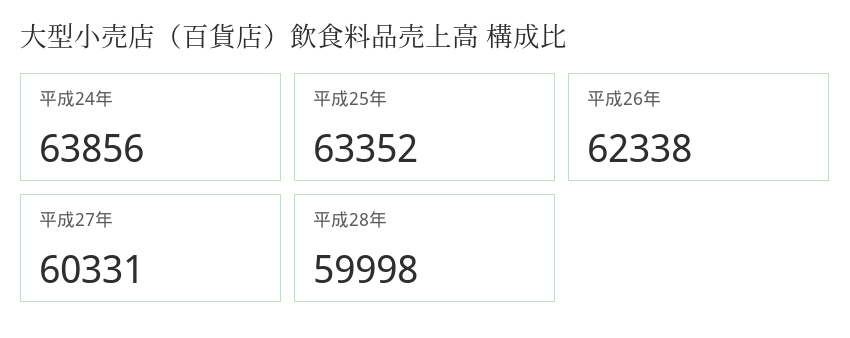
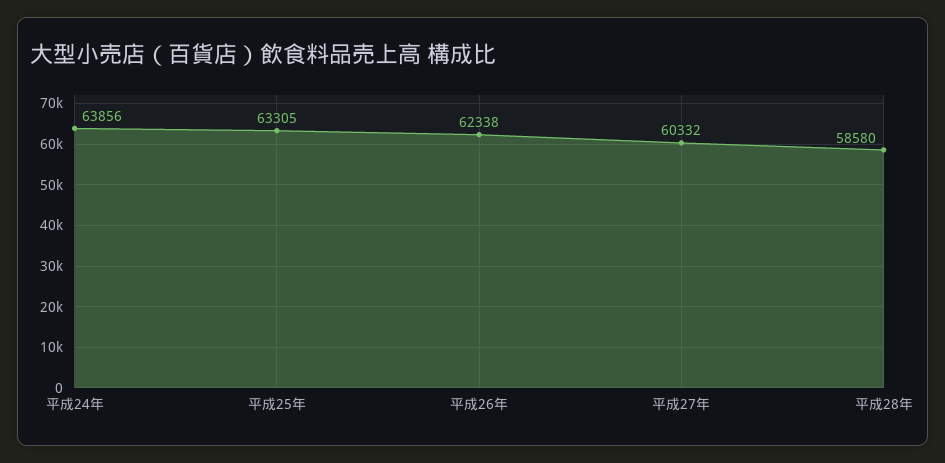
平成25年: 63352 -> 63305
平成27年: 60331 -> 60332
平成28年: 59998 -> 58580

